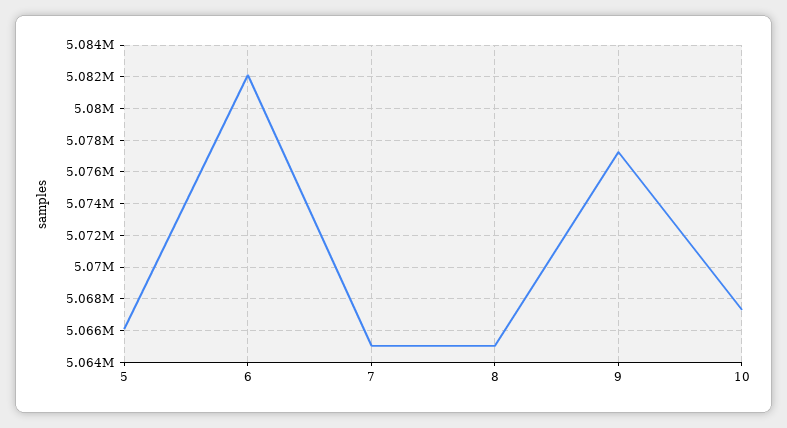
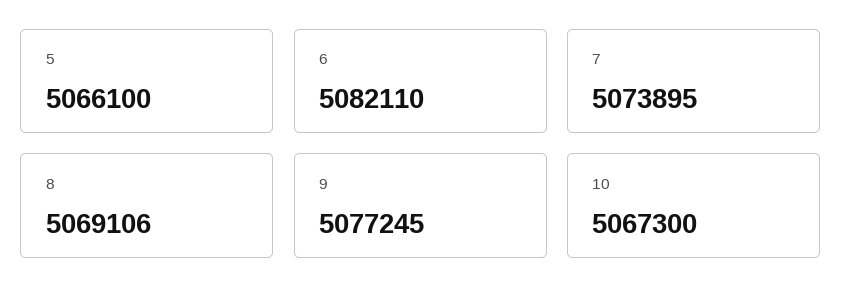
7: 5065000 -> 5073895
8: 5065000 -> 5069106

